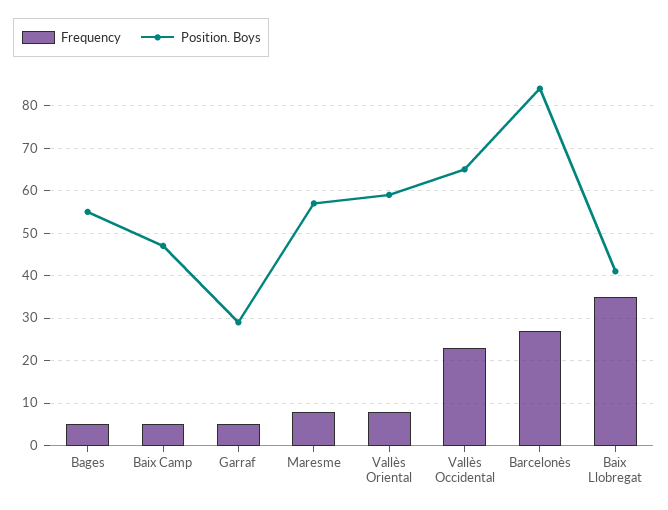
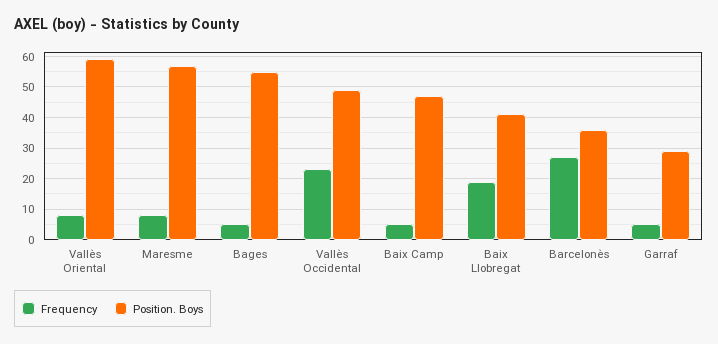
Position. Boys, Vallès Occidental: 65 -> 50
Position. Boys, Barcelonès: 85 -> 35
Frequency, Baix Llobregat: 35 -> 20

